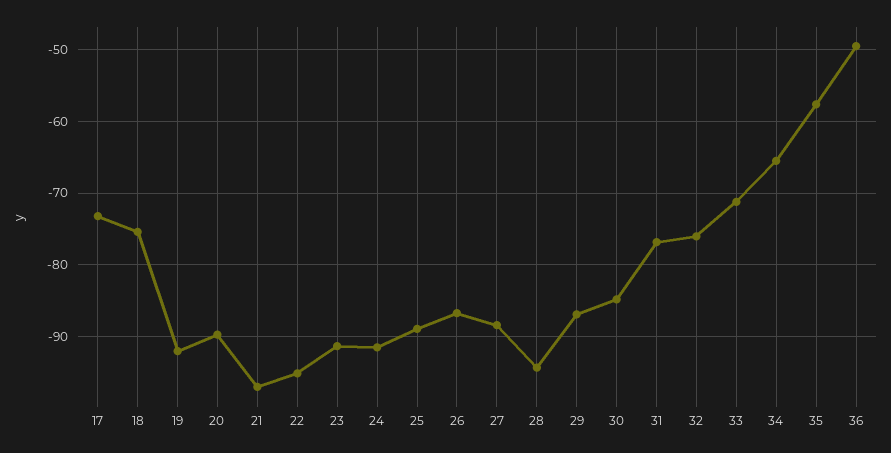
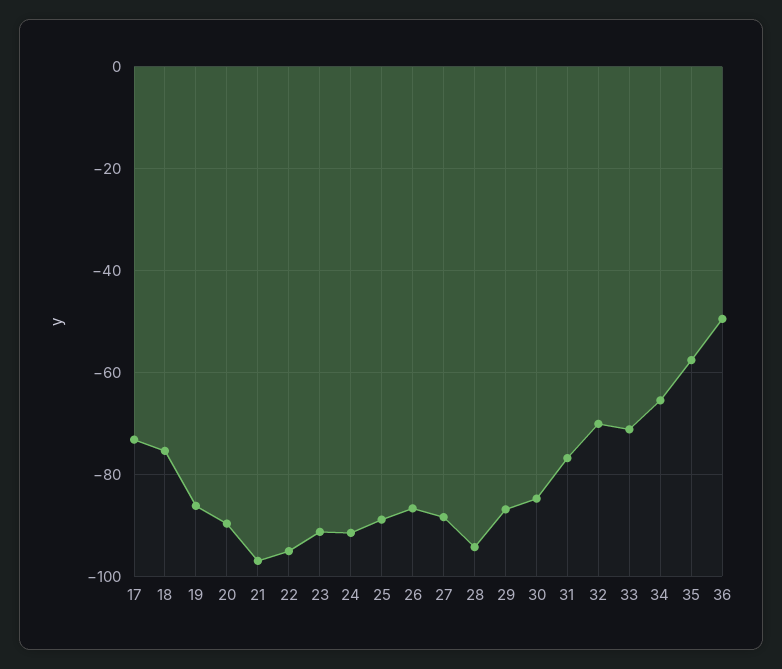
19: -92 -> -86
32: -76 -> -70

